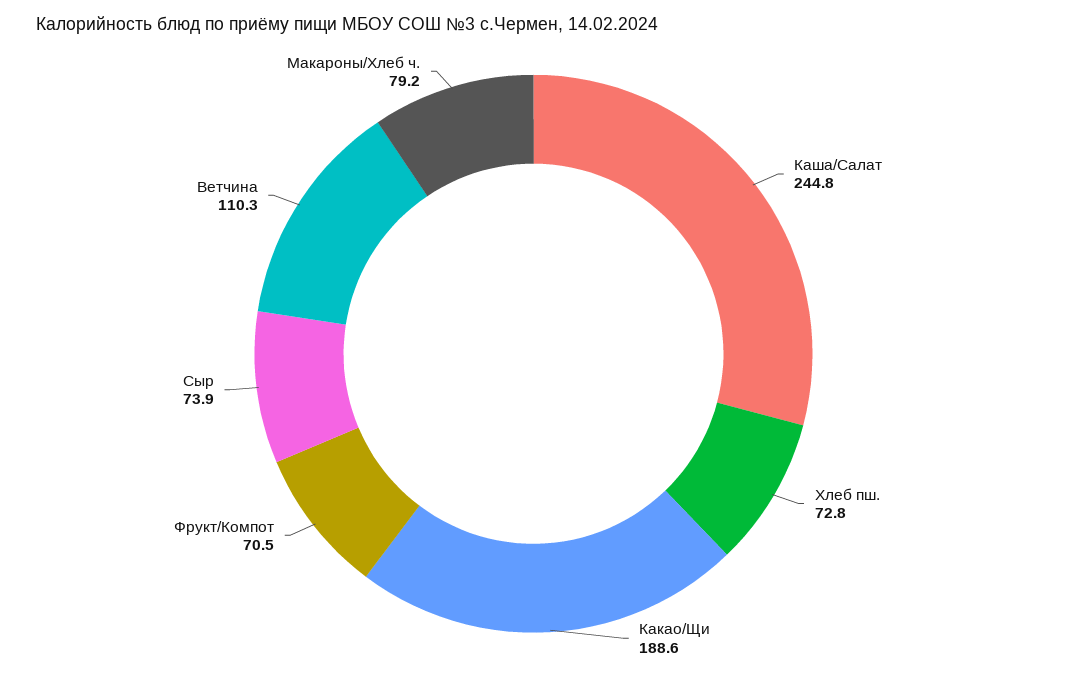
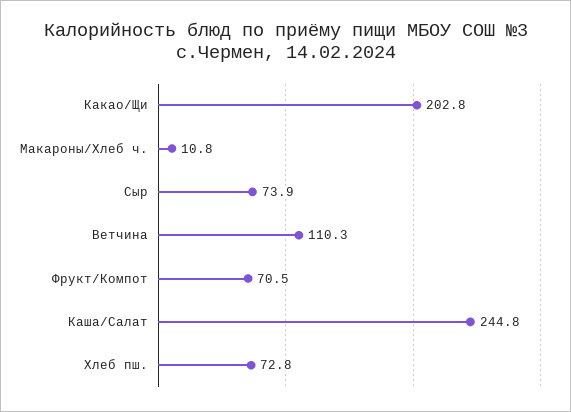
Какао/Щи: 188.6 -> 202.8
Макароны/Хлеб ч.: 79.2 -> 10.8

